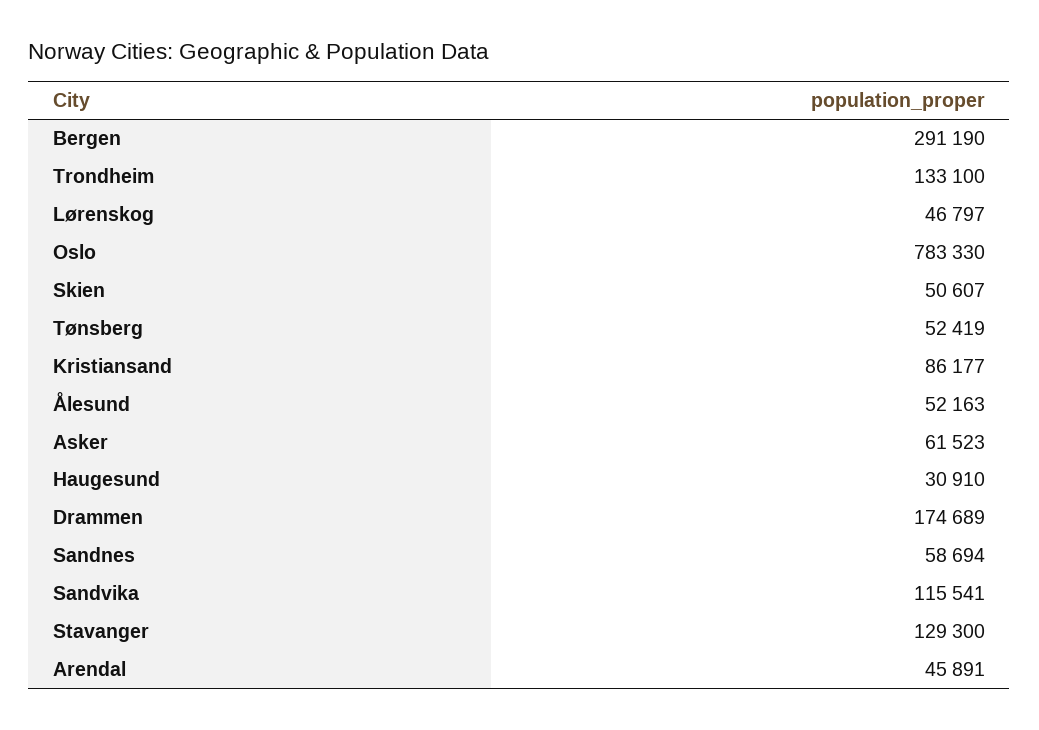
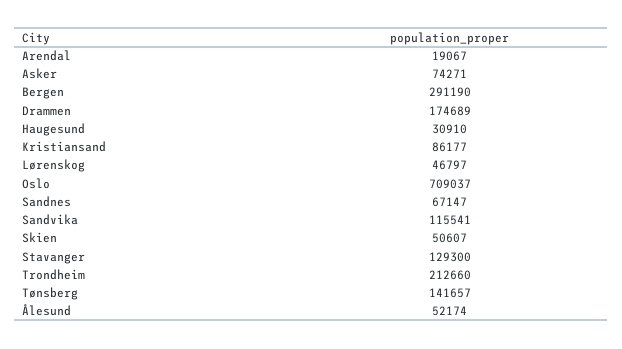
Trondheim: 133100 -> 212660
Oslo: 783330 -> 709037
Tønsberg: 52419 -> 141657
Ålesund: 52163 -> 52174
Asker: 61523 -> 74271
Sandnes: 58694 -> 67147
Arendal: 45891 -> 19067

